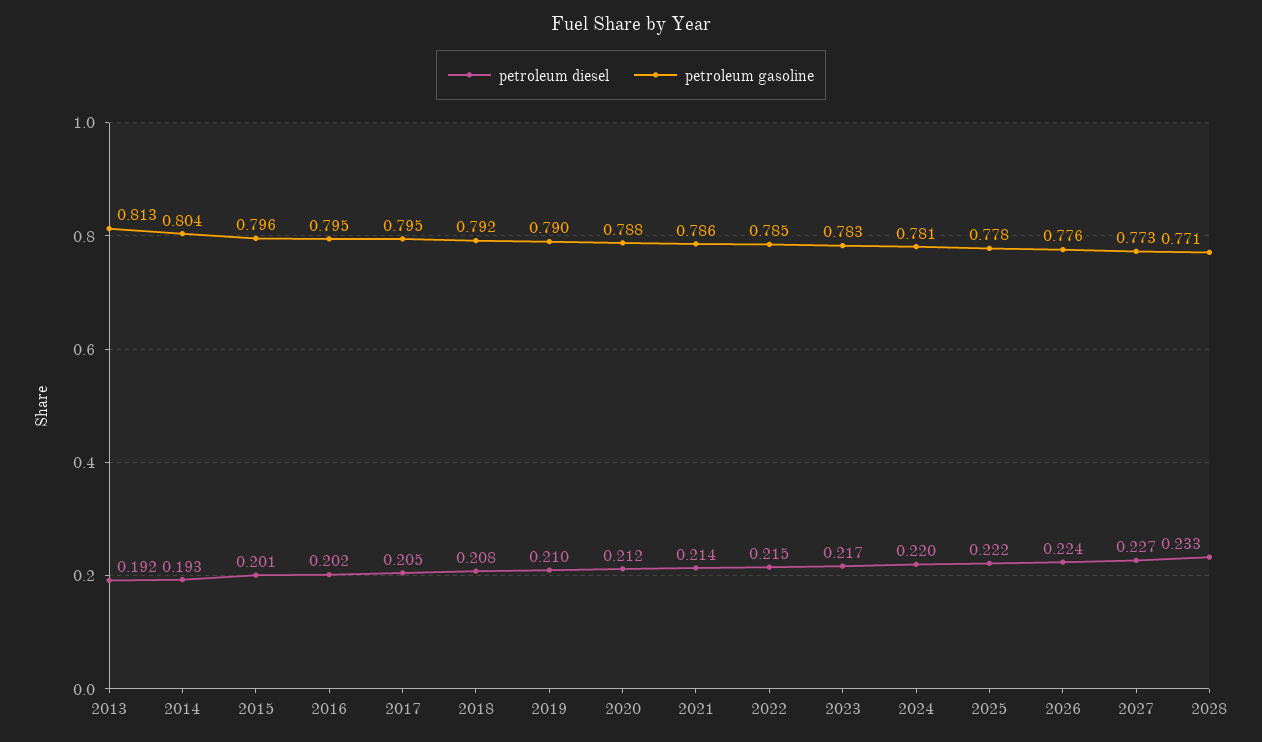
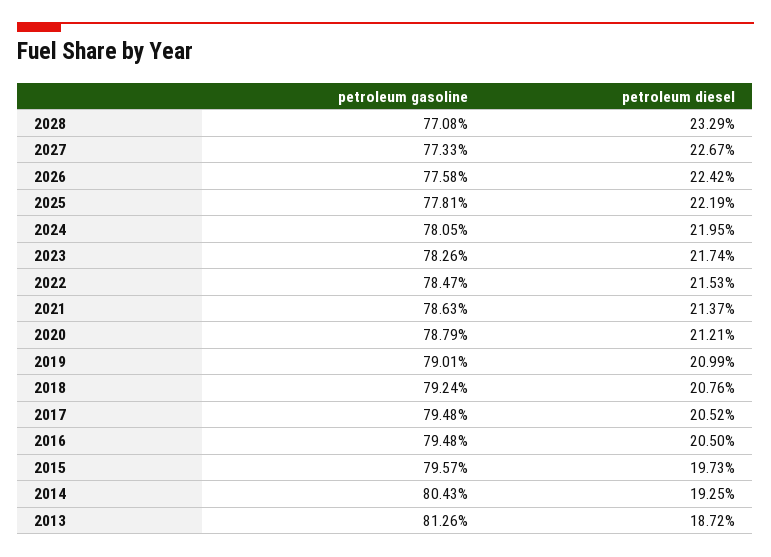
petroleum diesel, 2013: 0.192 -> 0.1872
petroleum diesel, 2015: 0.201 -> 0.1973
petroleum diesel, 2016: 0.202 -> 0.205

